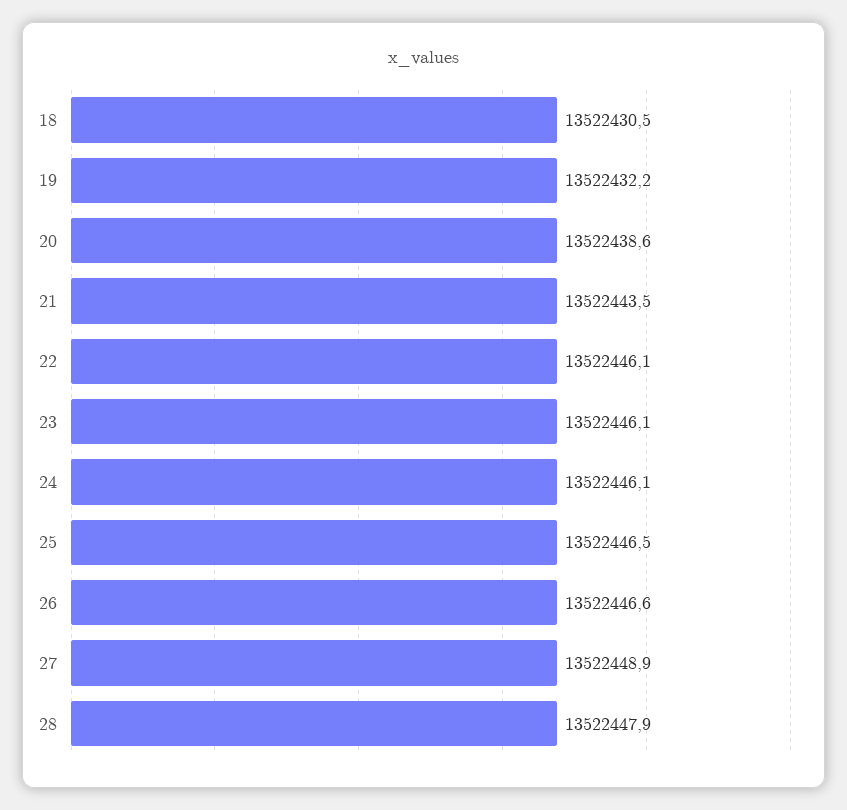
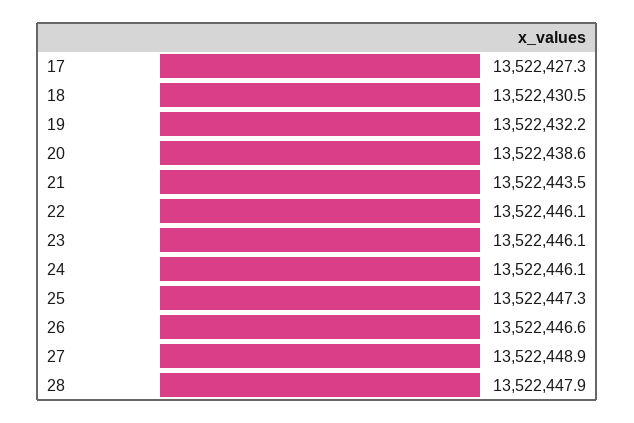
25: 13522446.5 -> 13522447.3
17: none -> 13522427.3

